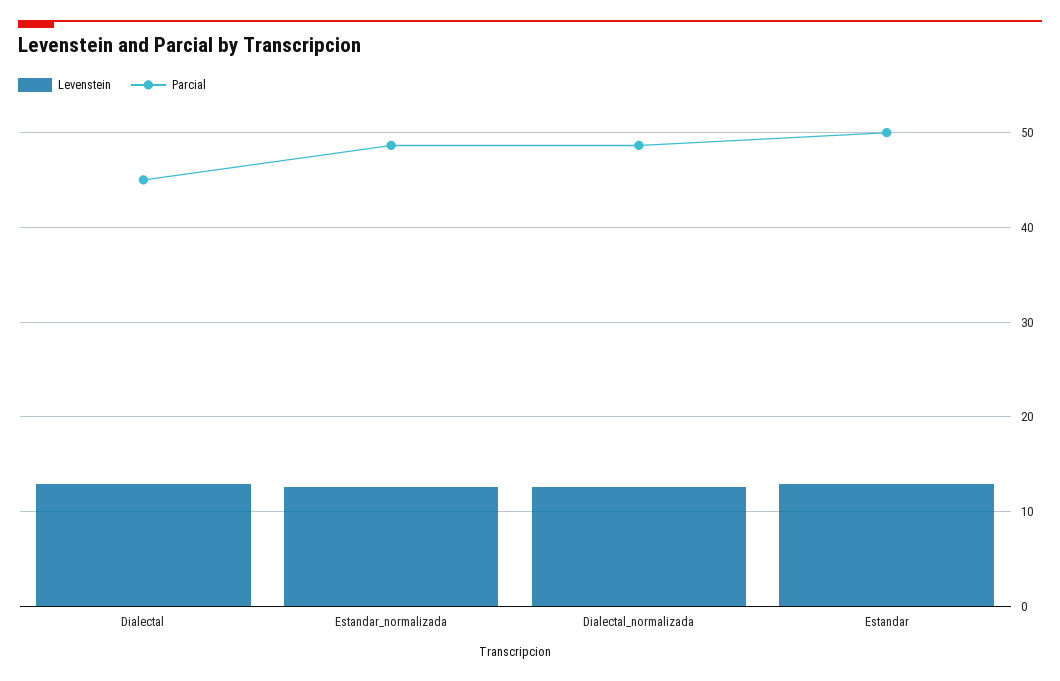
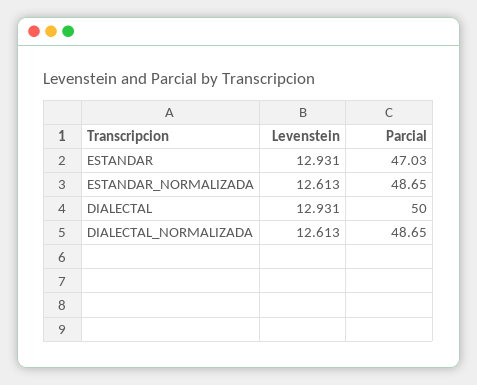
Parcial, Dialectal: 45 -> 50
Parcial, Estandar: 50 -> 47.03

